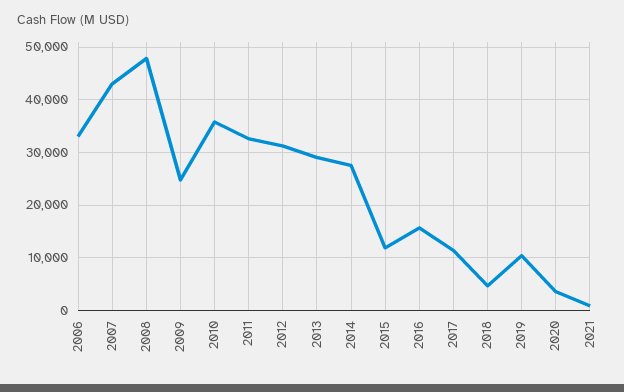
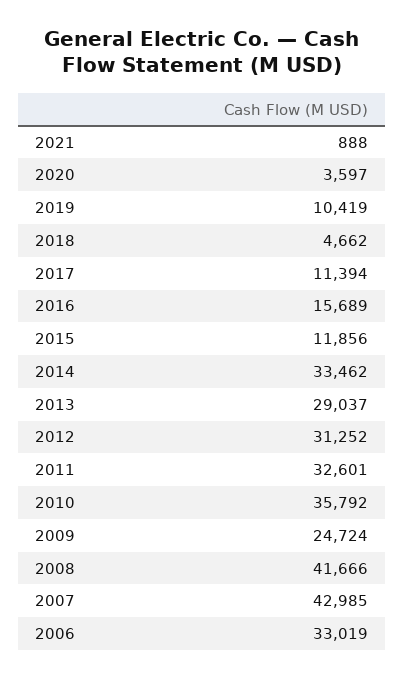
2008: 48000 -> 41666
2014: 28000 -> 33462

